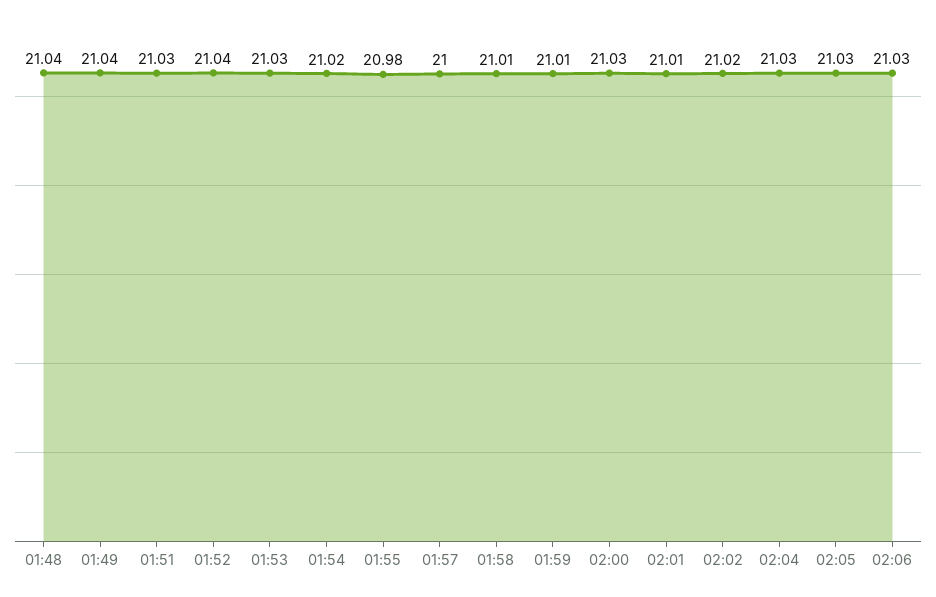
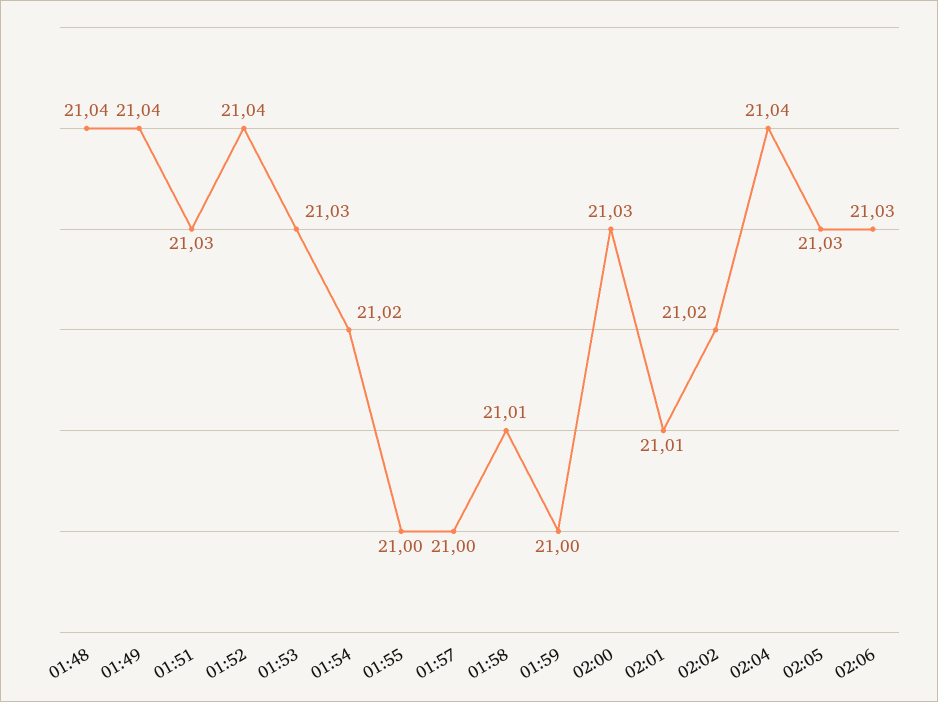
01:55: 20.98 -> 21
01:59: 21.01 -> 21
02:04: 21.03 -> 21.04

